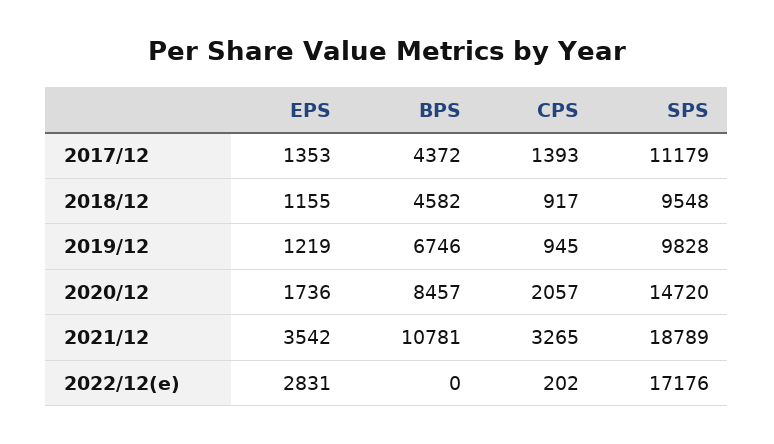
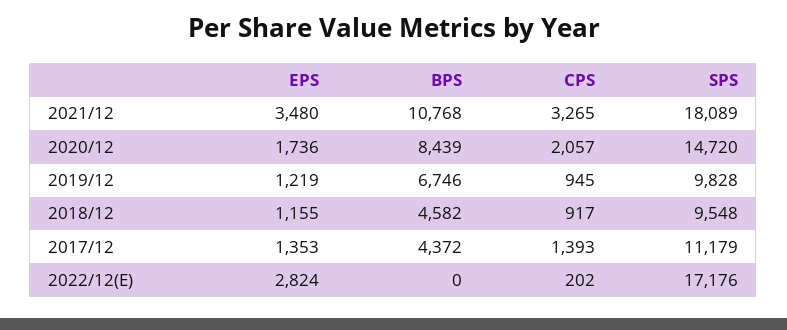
BPS, 2020/12: 8457 -> 8439
EPS, 2021/12: 3542 -> 3480
BPS, 2021/12: 10781 -> 10768
SPS, 2021/12: 18789 -> 18089
EPS, 2022/12(e): 2831 -> 2824

